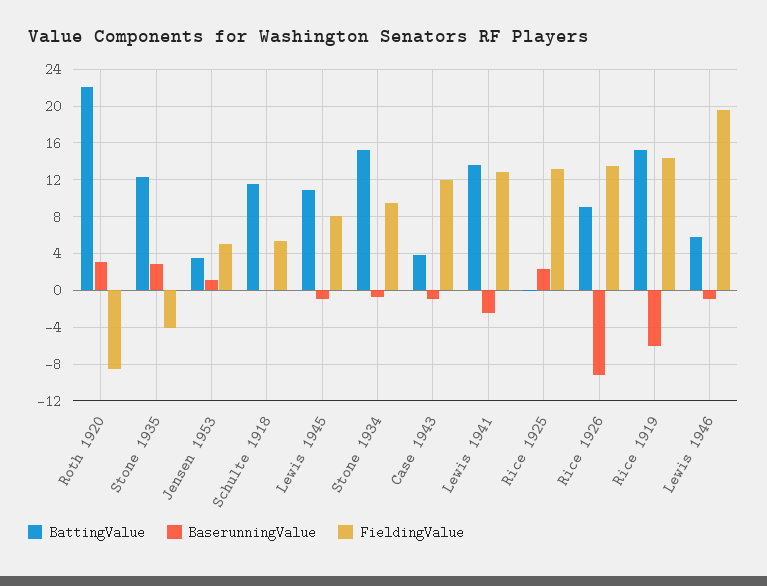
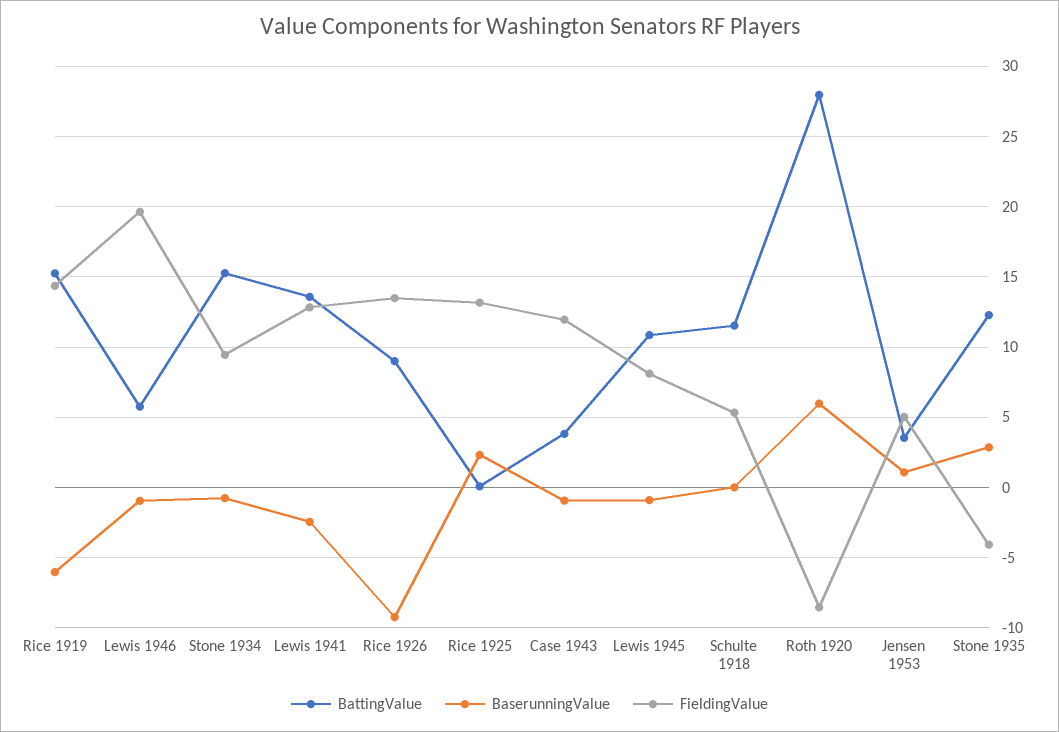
BattingValue, Roth 1920: 22 -> 28
BaserunningValue, Roth 1920: 3 -> 6

